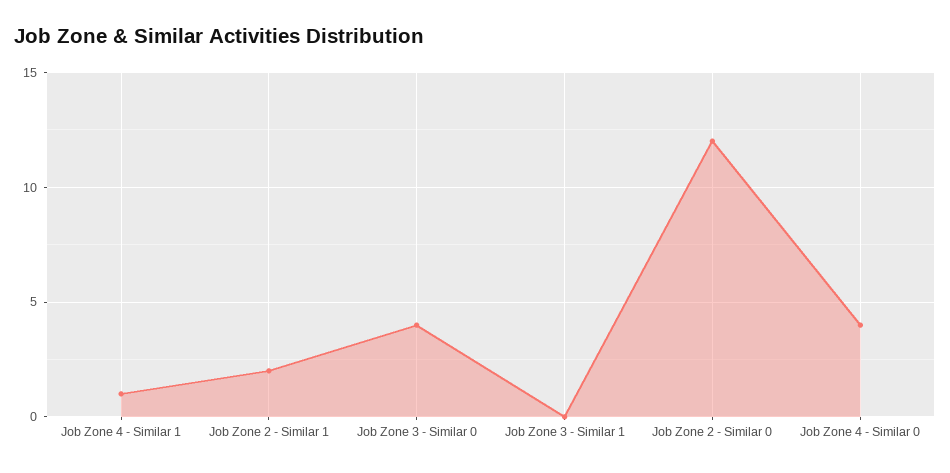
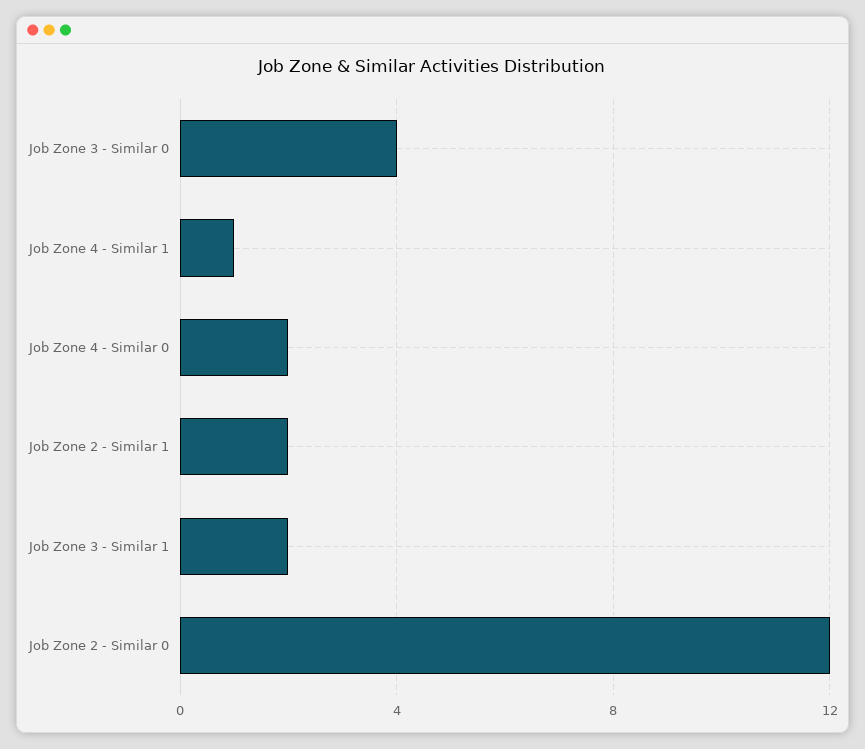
Job Zone 3 - Similar 1: 0 -> 2
Job Zone 4 - Similar 0: 4 -> 2

